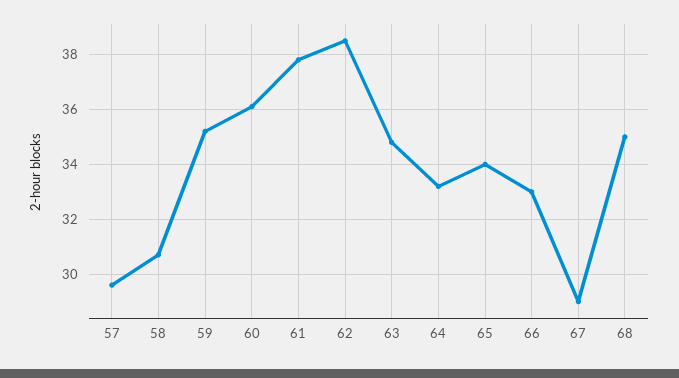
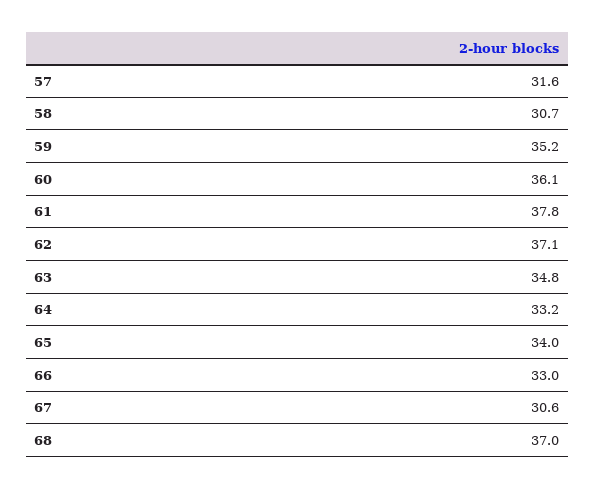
57: 29.5 -> 31.6
62: 38.5 -> 37.1
67: 29 -> 30.6
68: 35 -> 37

